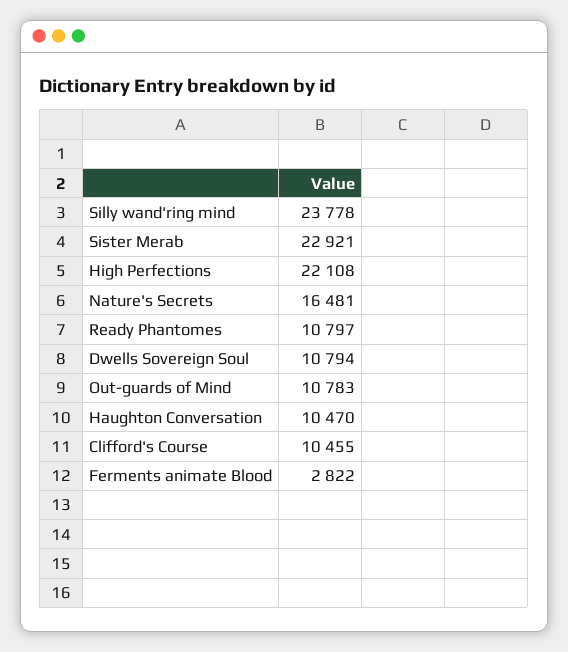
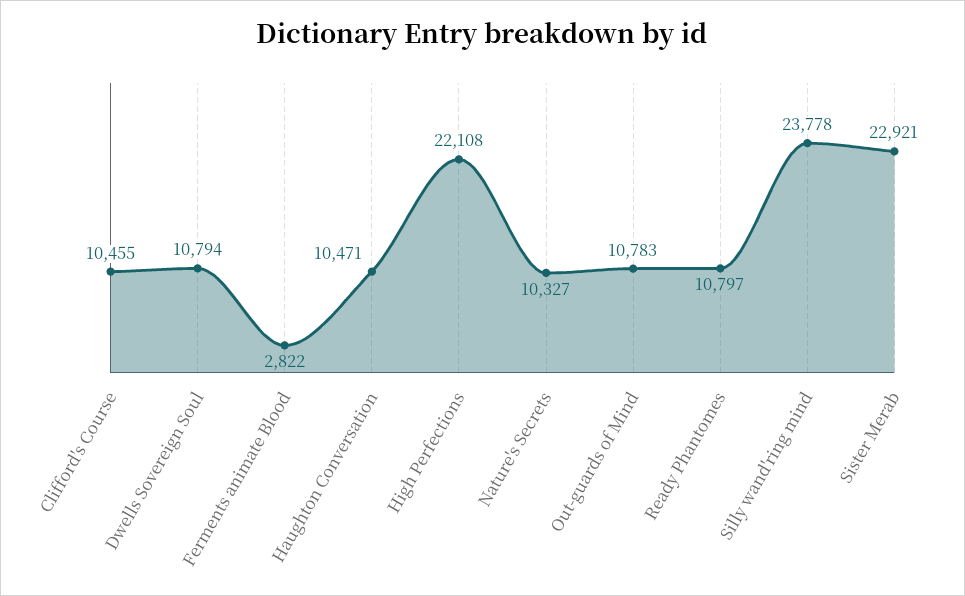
Nature's Secrets: 16481 -> 10327
Haughton Conversation: 10470 -> 10471

